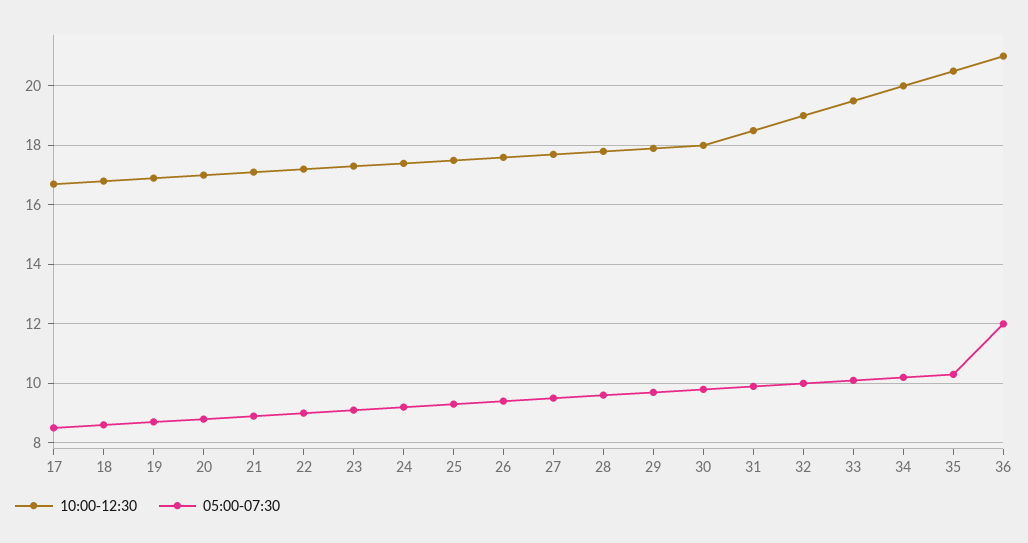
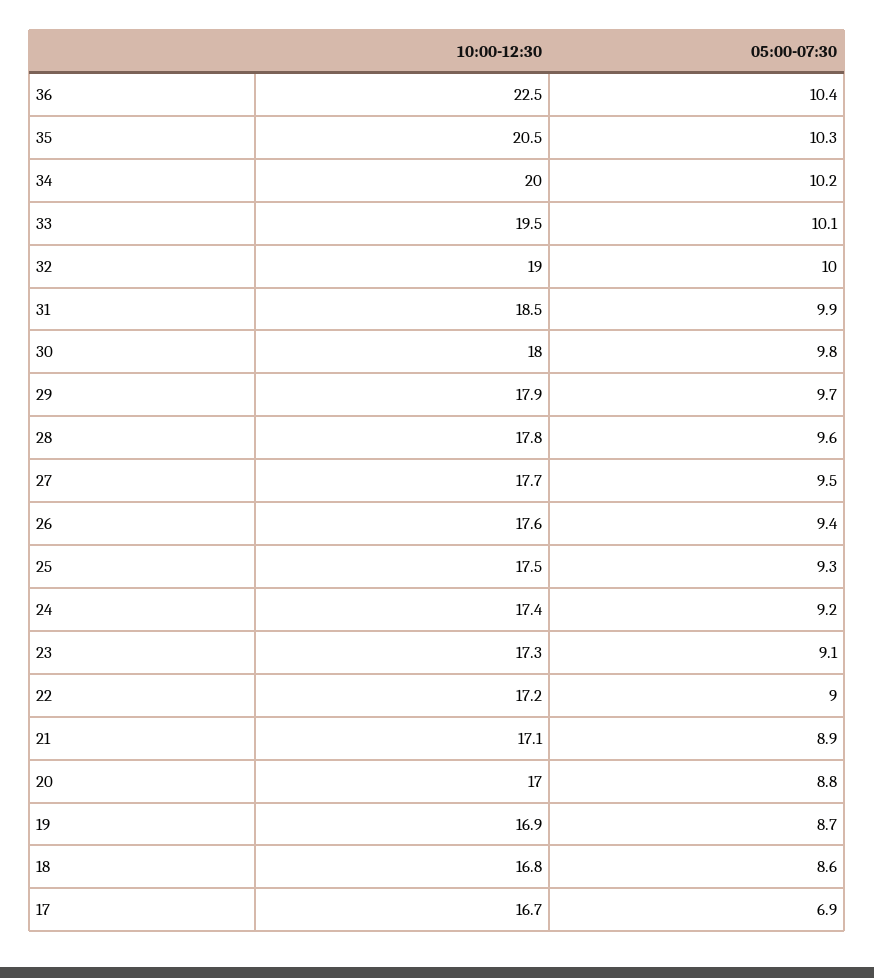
05:00-07:30, 17: 8.5 -> 6.9
10:00-12:30, 36: 21 -> 22.5
05:00-07:30, 36: 12 -> 10.4

